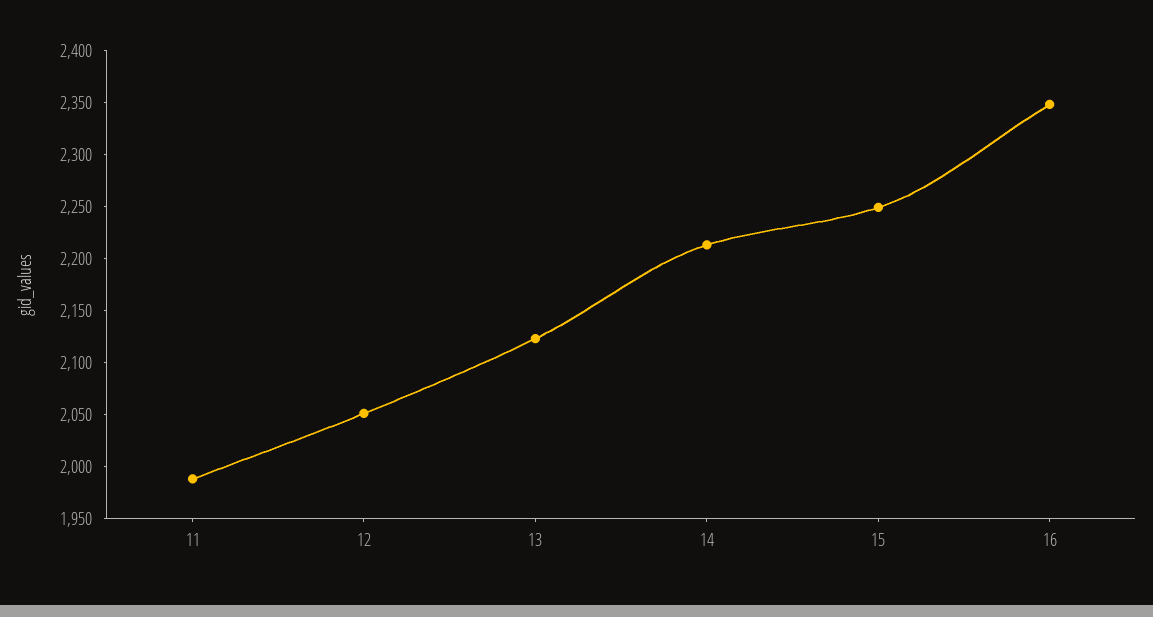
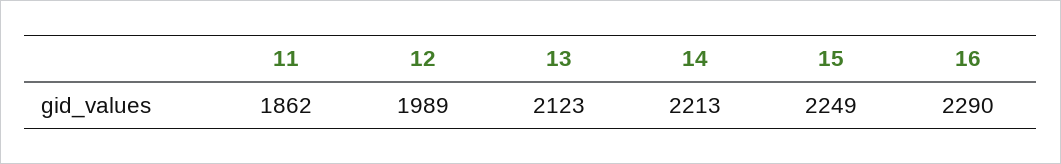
11: 1990 -> 1862
12: 2050 -> 1989
16: 2350 -> 2290

